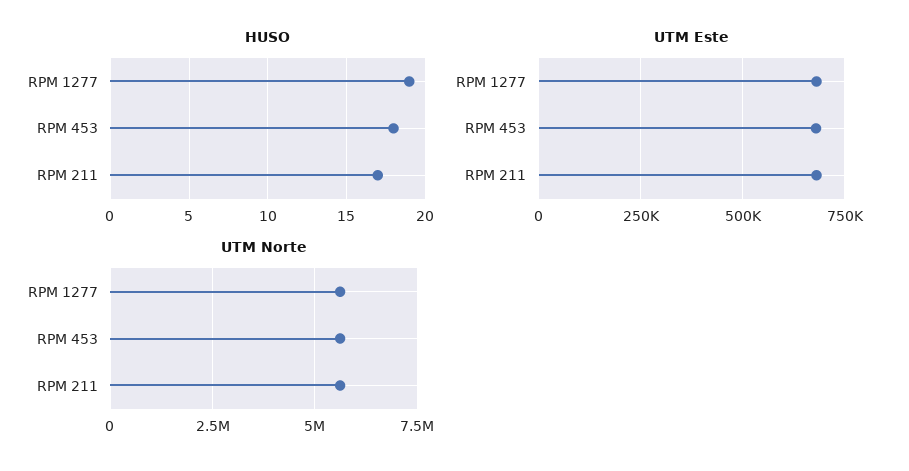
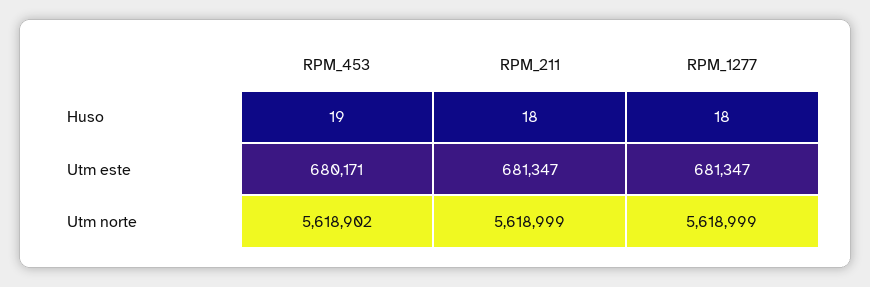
HUSO, RPM 1277: 19 -> 18
HUSO, RPM 453: 18 -> 19
HUSO, RPM 211: 17 -> 18

